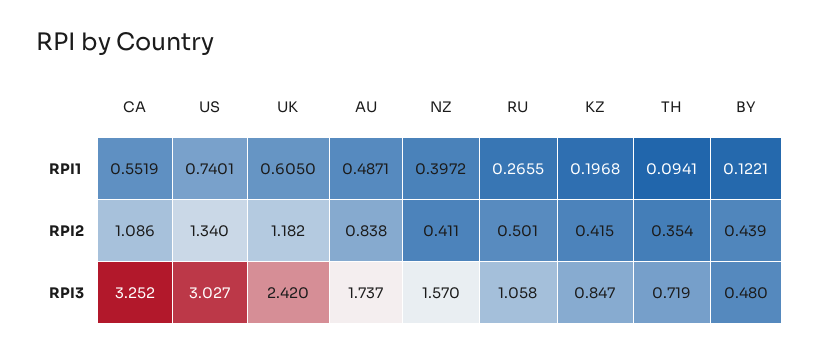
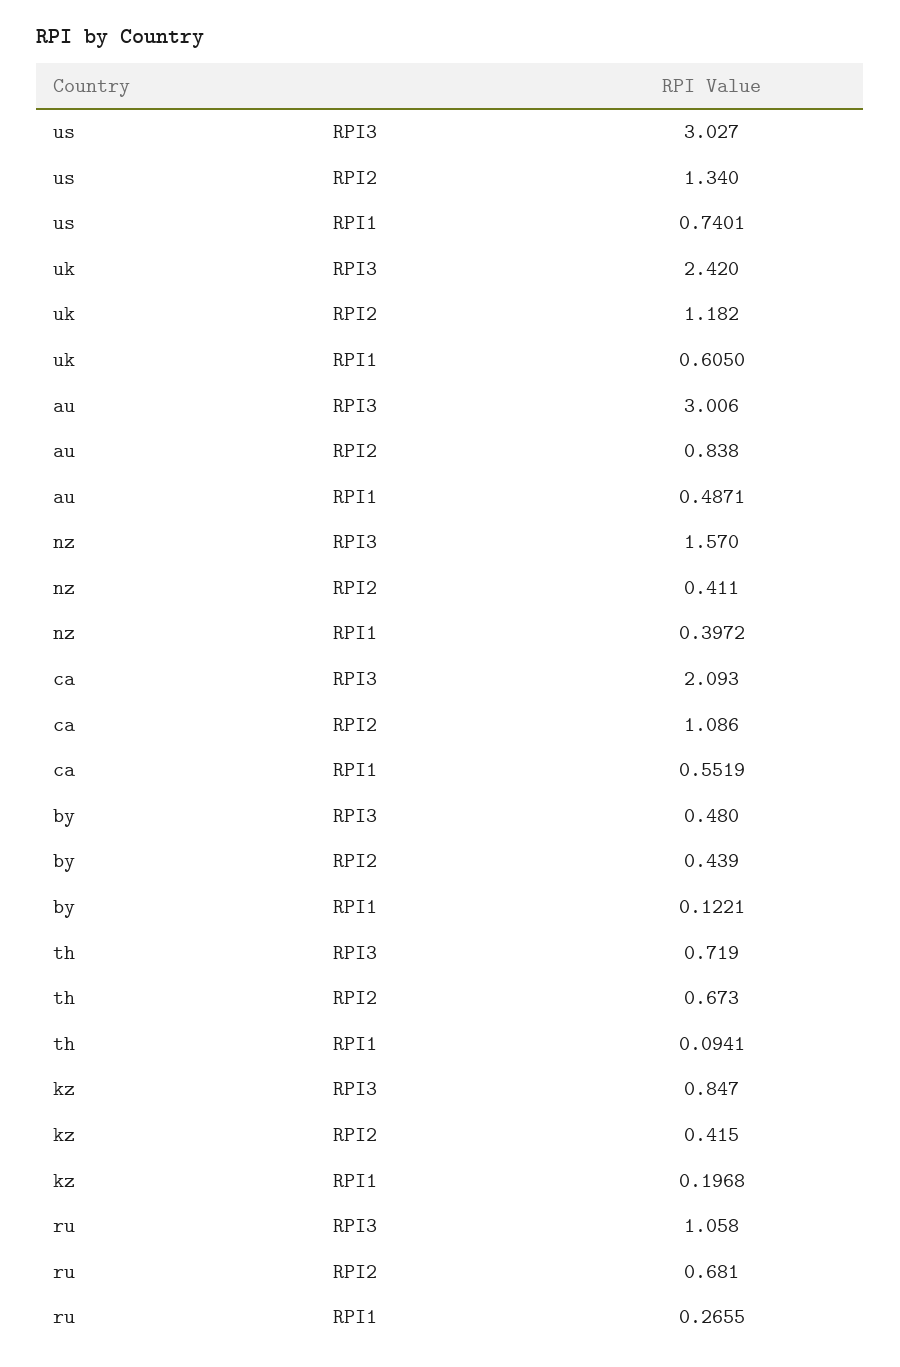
RU, RPI2: 0.501 -> 0.681
TH, RPI2: 0.354 -> 0.673
CA, RPI3: 3.252 -> 2.093
AU, RPI3: 1.737 -> 3.006

